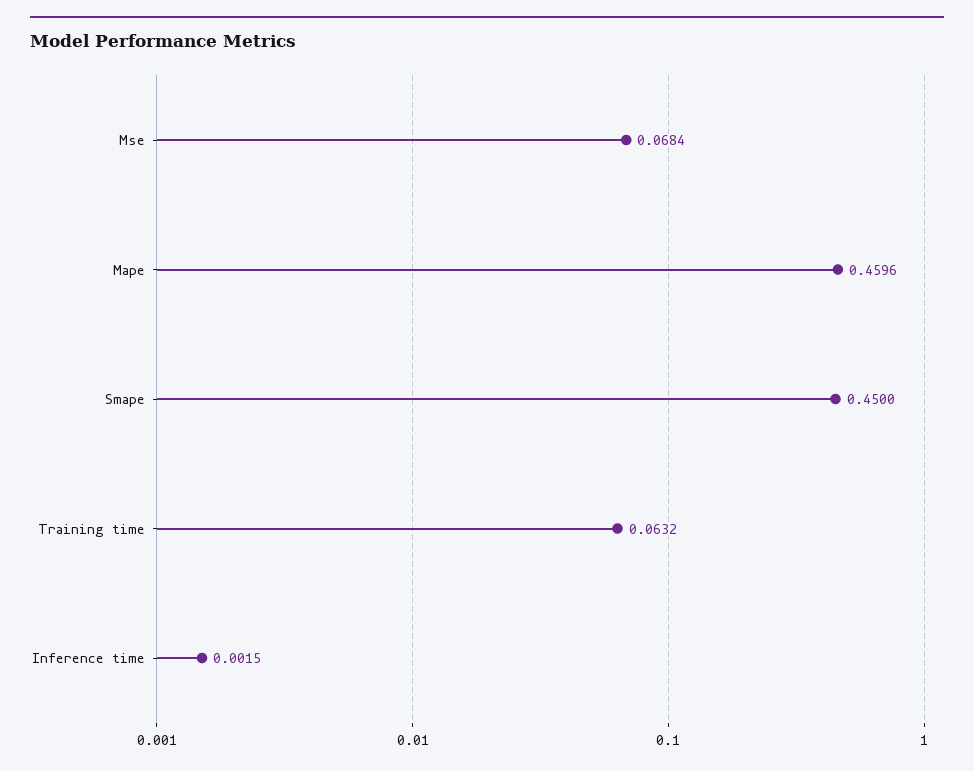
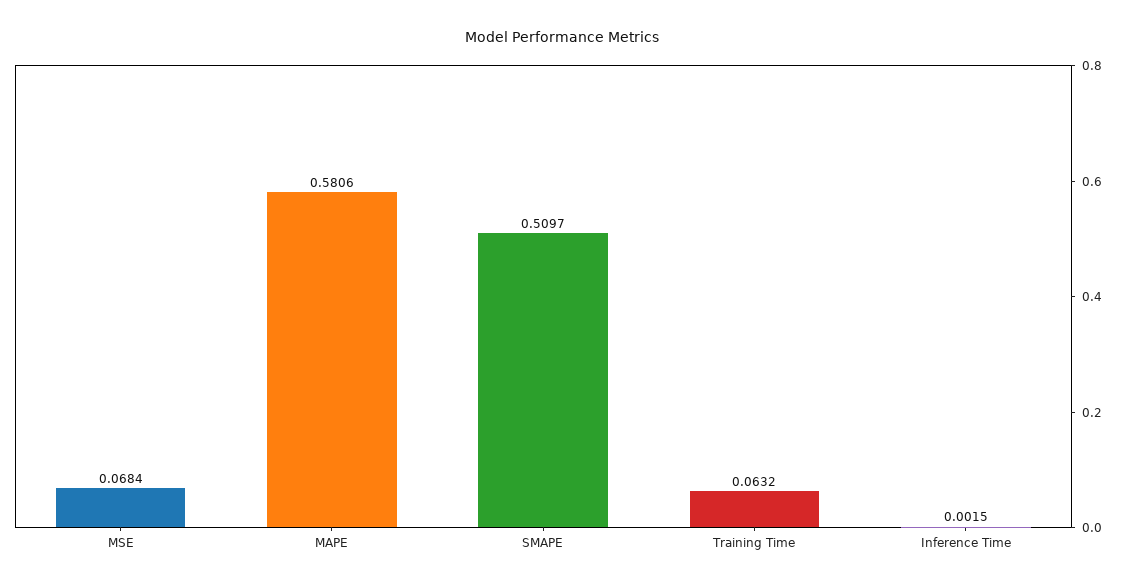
Mape: 0.4596 -> 0.5806
Smape: 0.45 -> 0.5097

